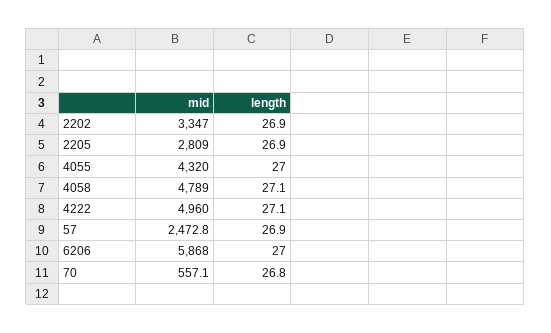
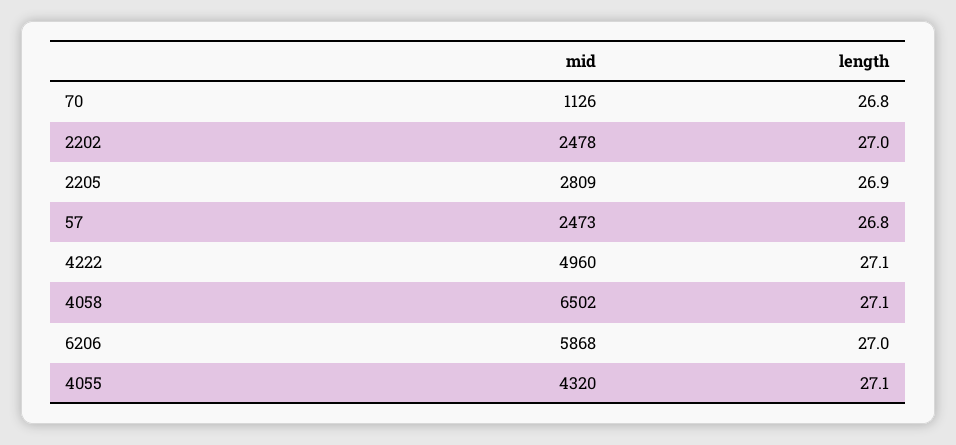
mid, 2202: 3347 -> 2478
length, 2202: 26.9 -> 27
length, 4055: 27 -> 27.1
mid, 4058: 4789 -> 6502
length, 57: 26.9 -> 26.8
mid, 70: 557.1 -> 1126

